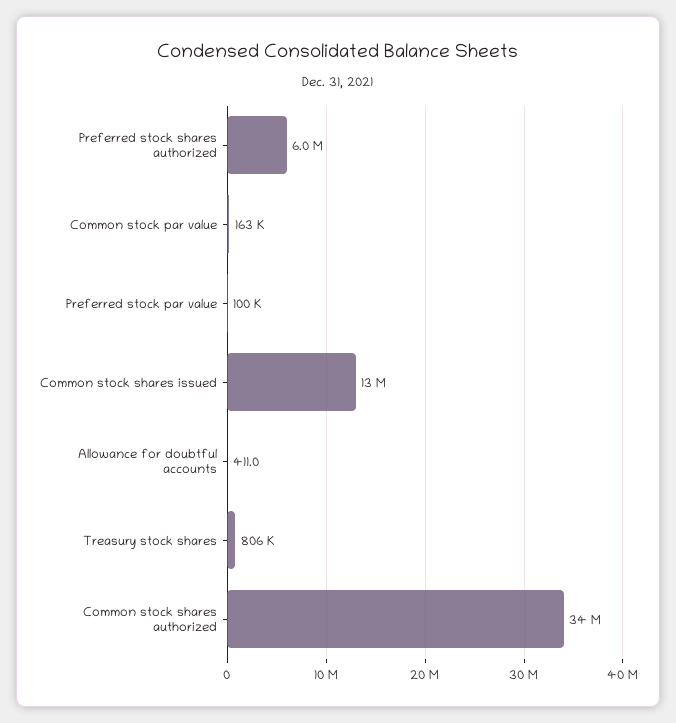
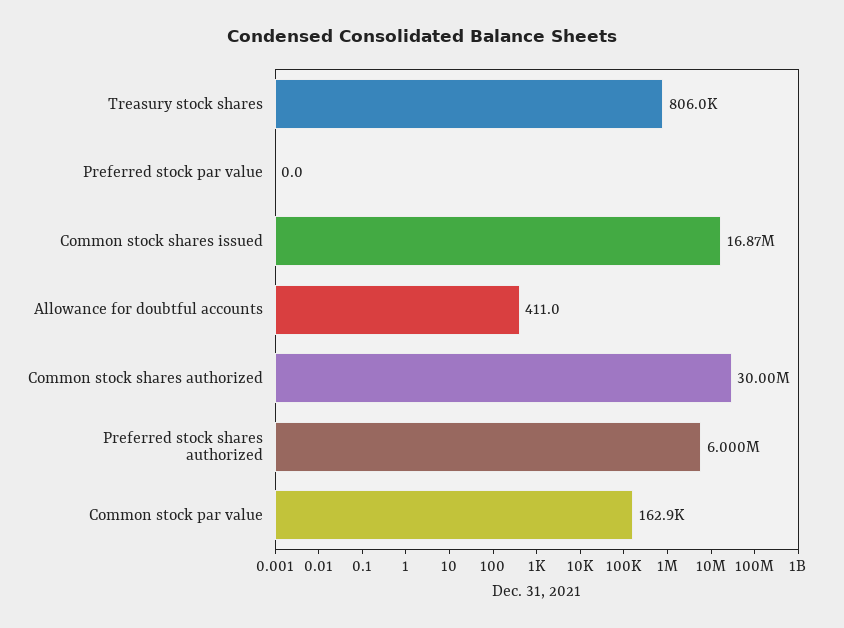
Preferred stock par value: 100000 -> 0
Common stock shares issued: 13000000 -> 16870000
Common stock shares authorized: 34000000 -> 30000000

